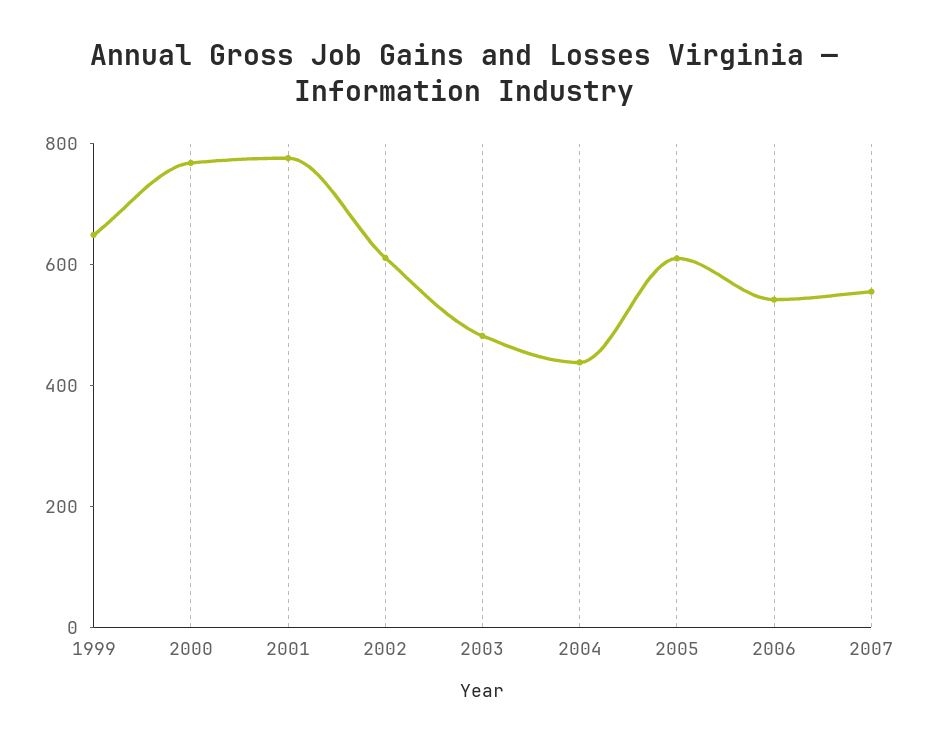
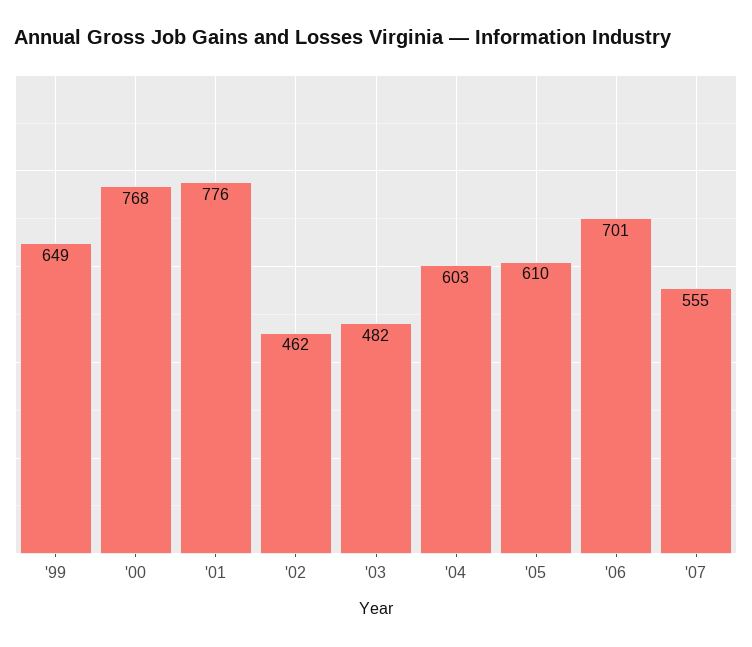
2002: 600 -> 462
2004: 450 -> 603
2006: 550 -> 701

